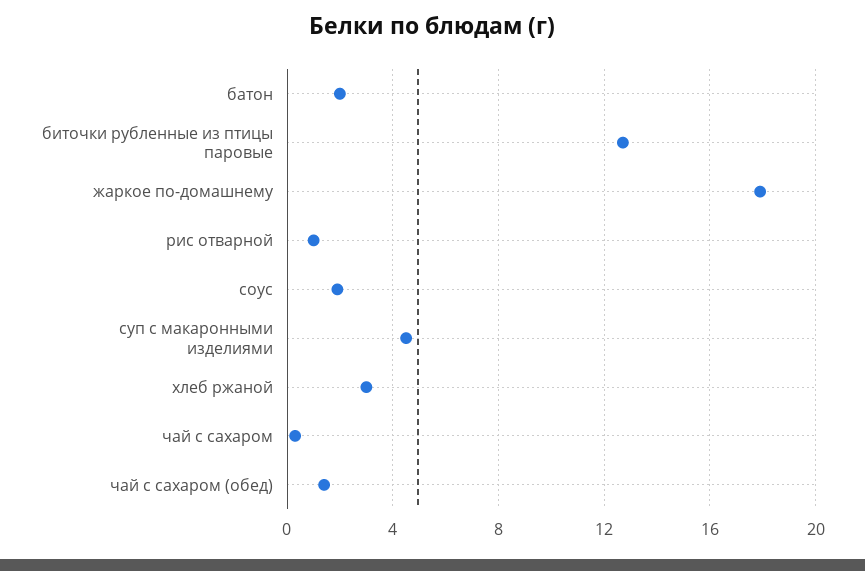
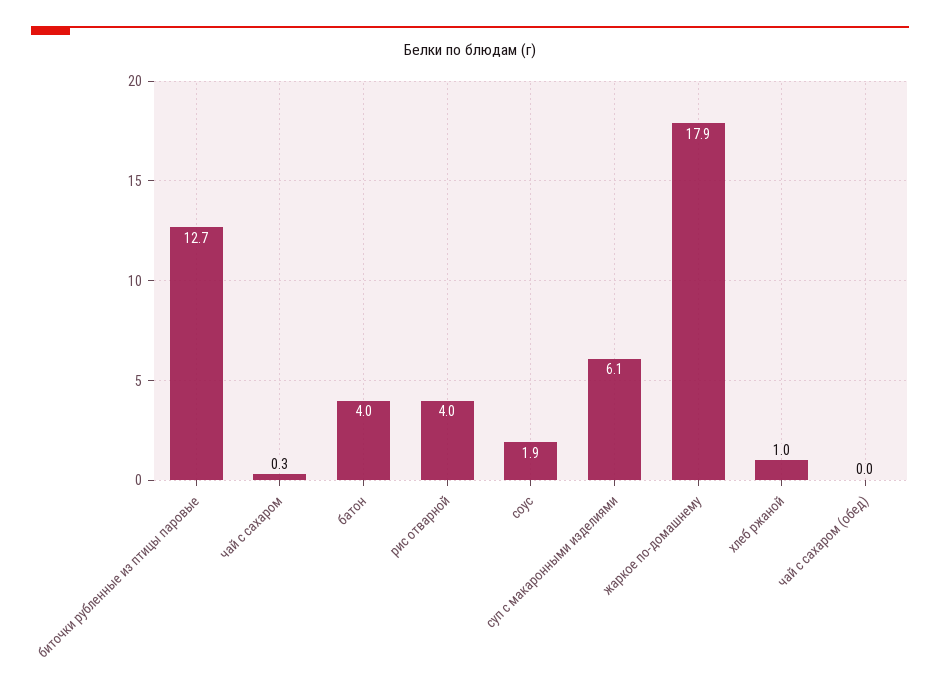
батон: 2 -> 4
рис отварной: 1 -> 4
суп с макаронными изделиями: 4.5 -> 6.1
хлеб ржаной: 3 -> 1
чай с сахаром (обед): 1.5 -> 0

